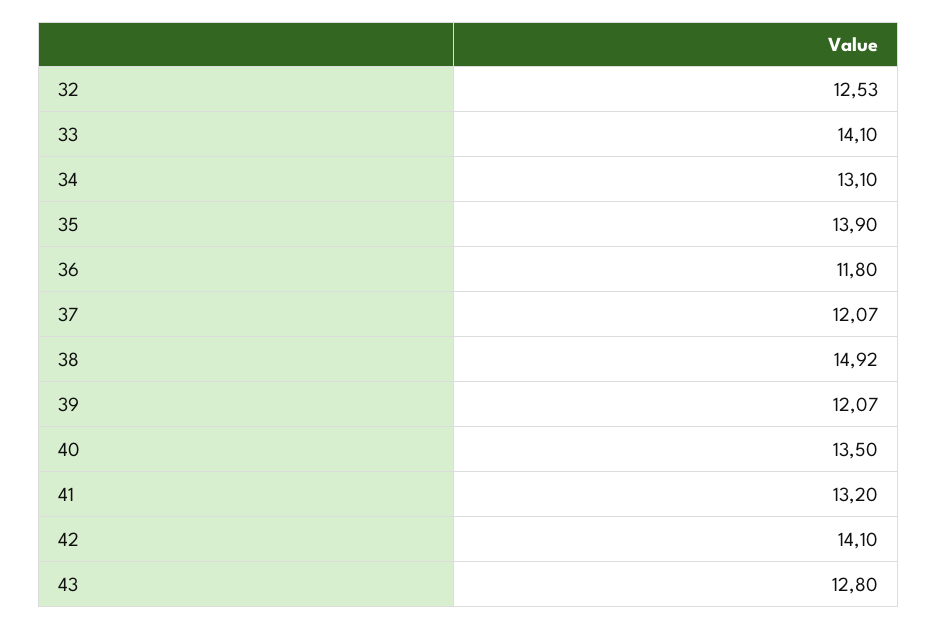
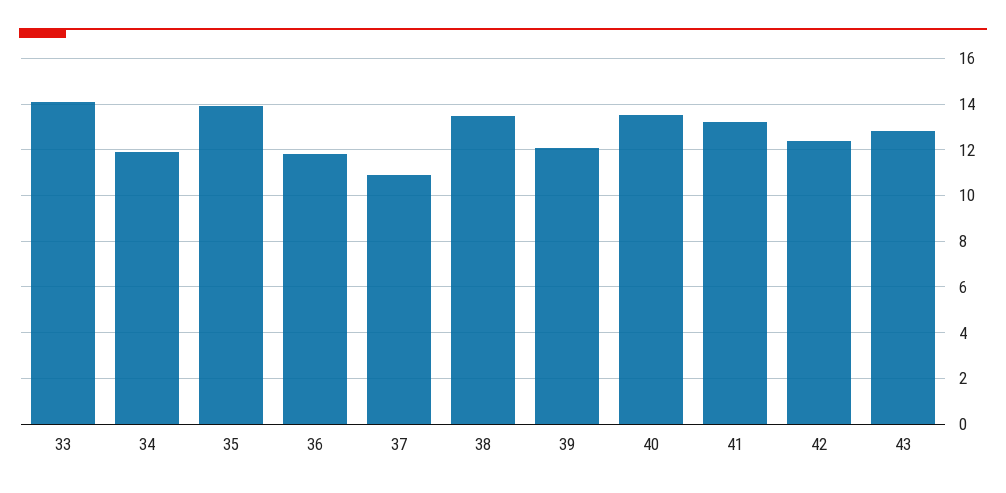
32: 12.53 -> none
34: 13.1 -> 12
37: 12.07 -> 11
38: 14.92 -> 13.5
42: 14.1 -> 12.5

